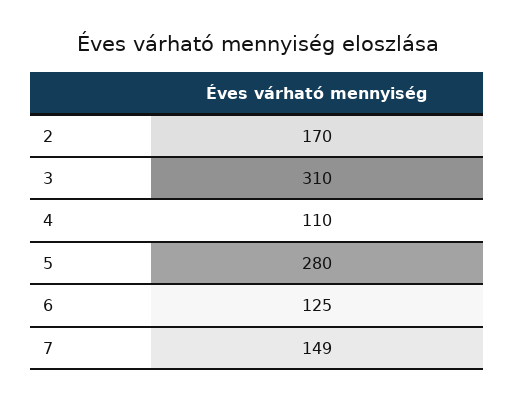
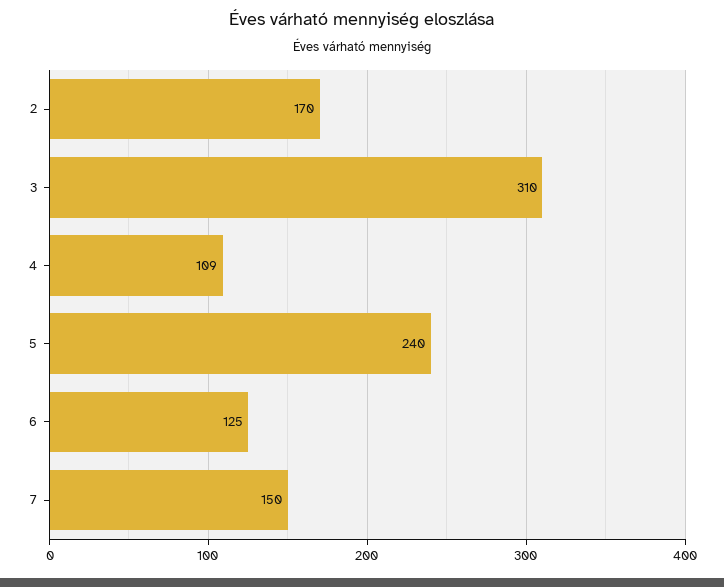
4: 110 -> 109
5: 280 -> 240
7: 149 -> 150

